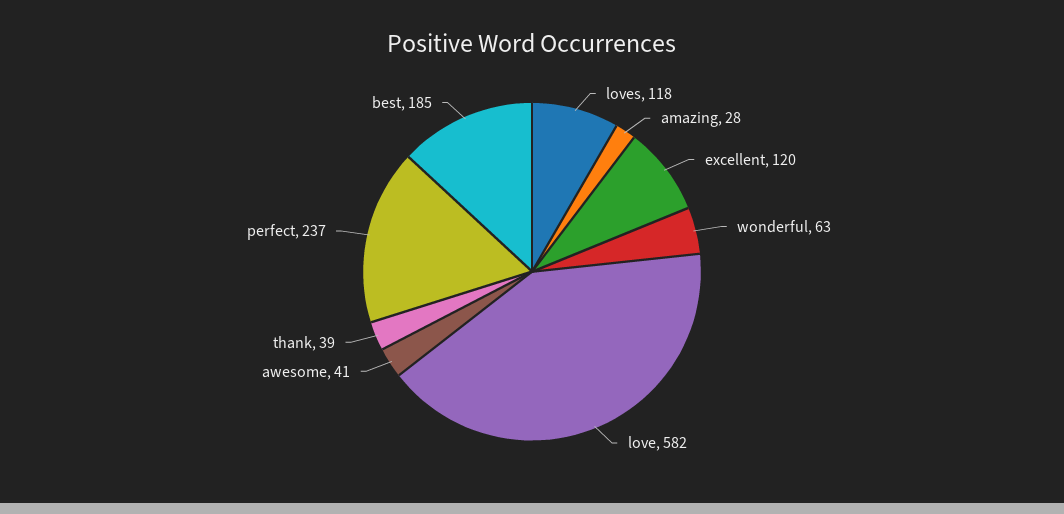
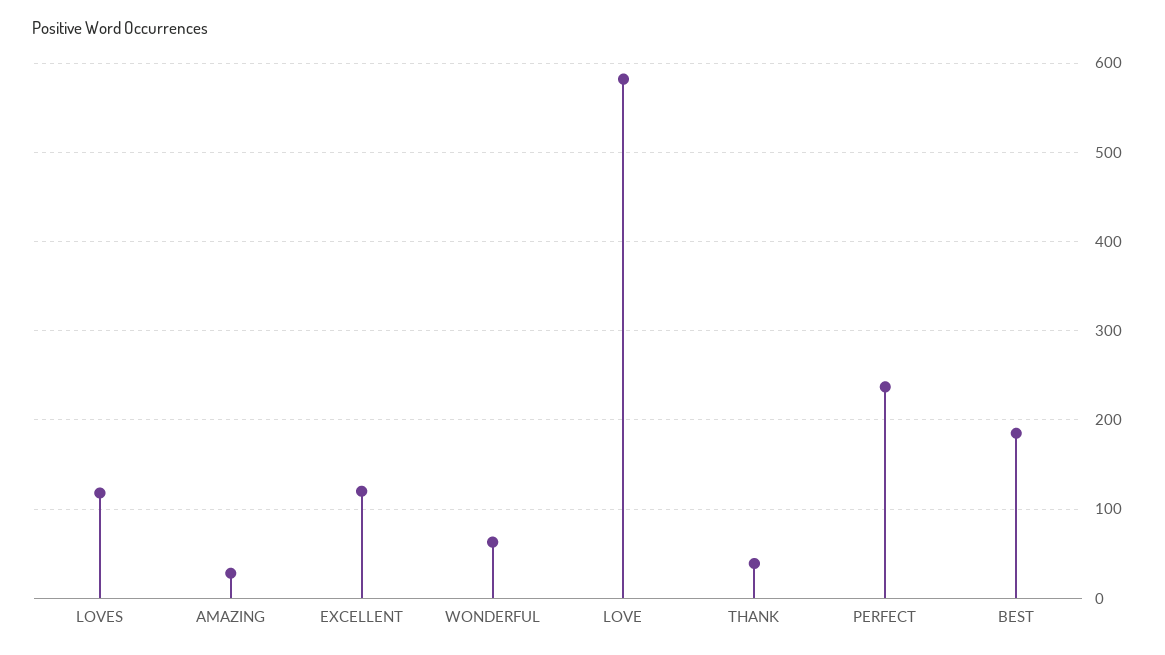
awesome: 41 -> none

